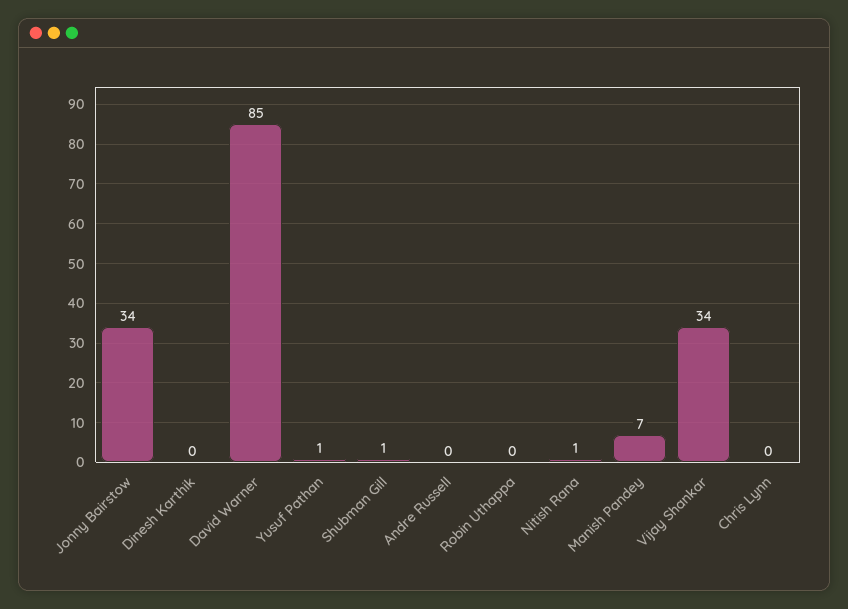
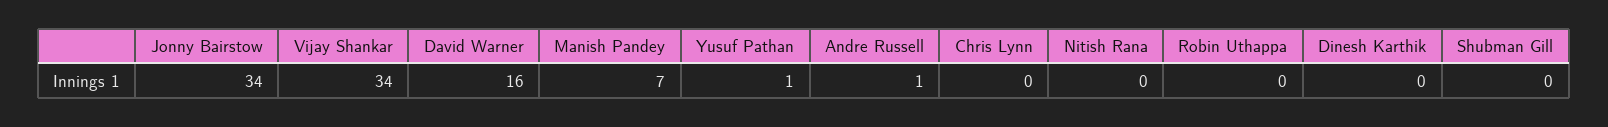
David Warner: 85 -> 16
Shubman Gill: 1 -> 0
Andre Russell: 0 -> 1
Nitish Rana: 1 -> 0

